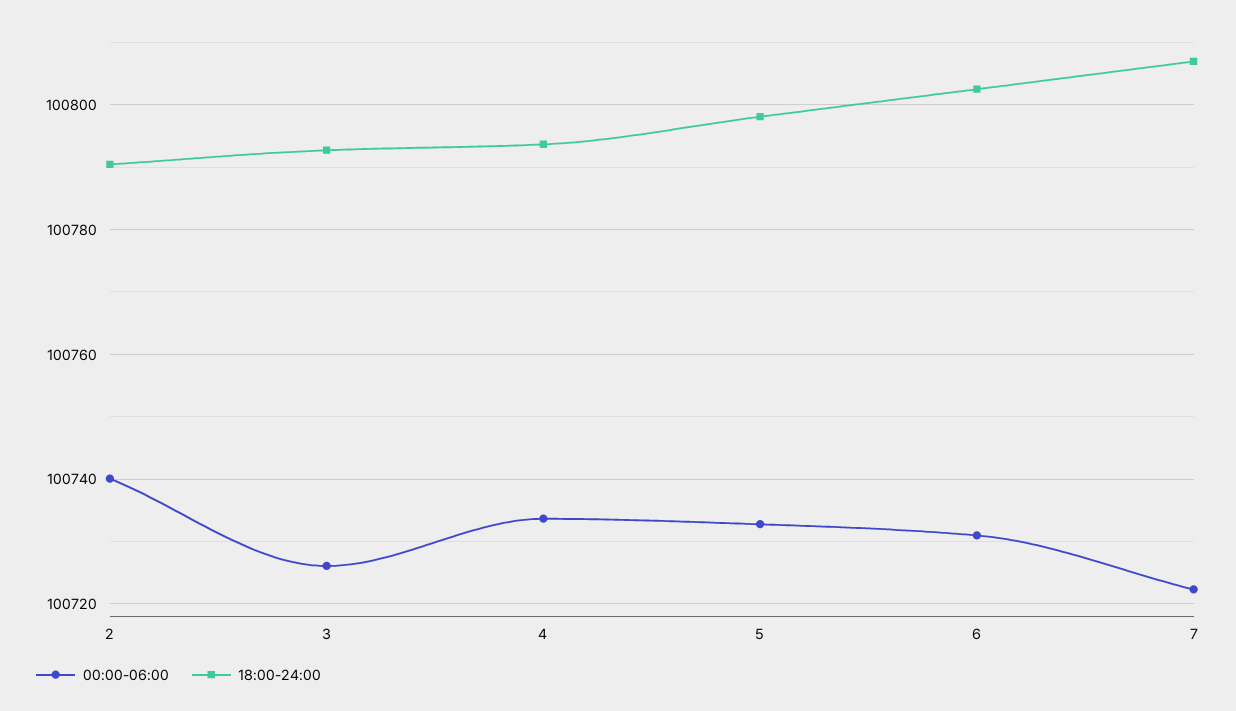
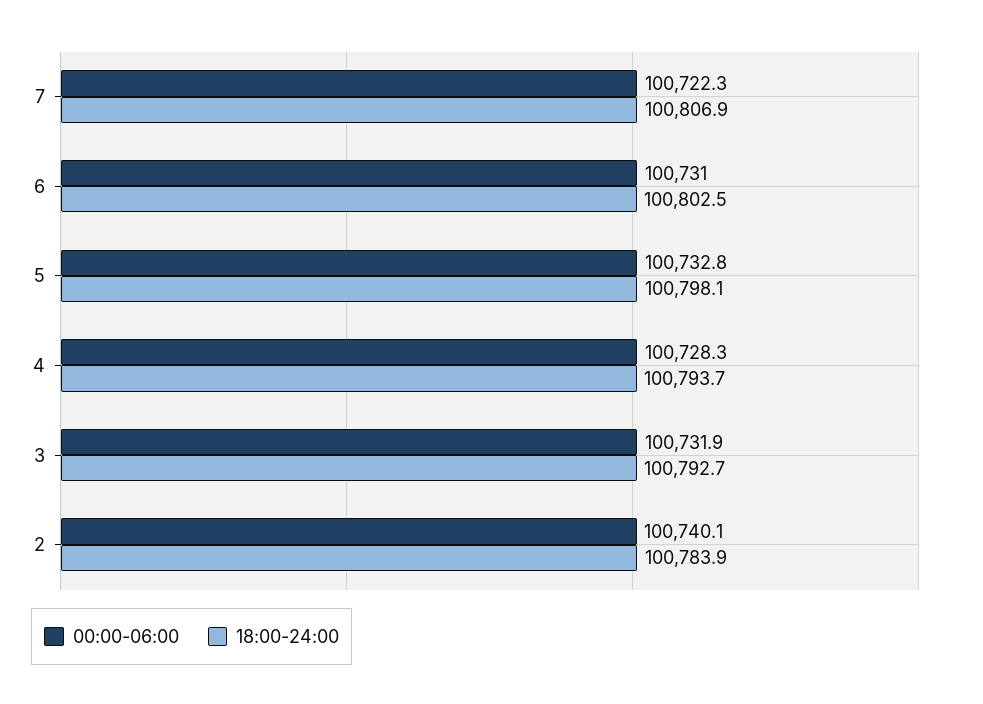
18:00-24:00, 2: 100790 -> 100783.9
00:00-06:00, 3: 100726 -> 100731.9
00:00-06:00, 4: 100734 -> 100728.3

